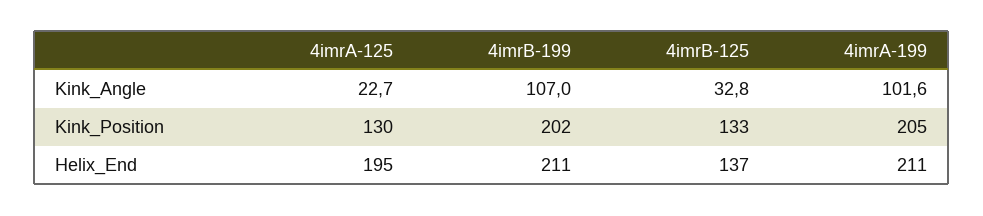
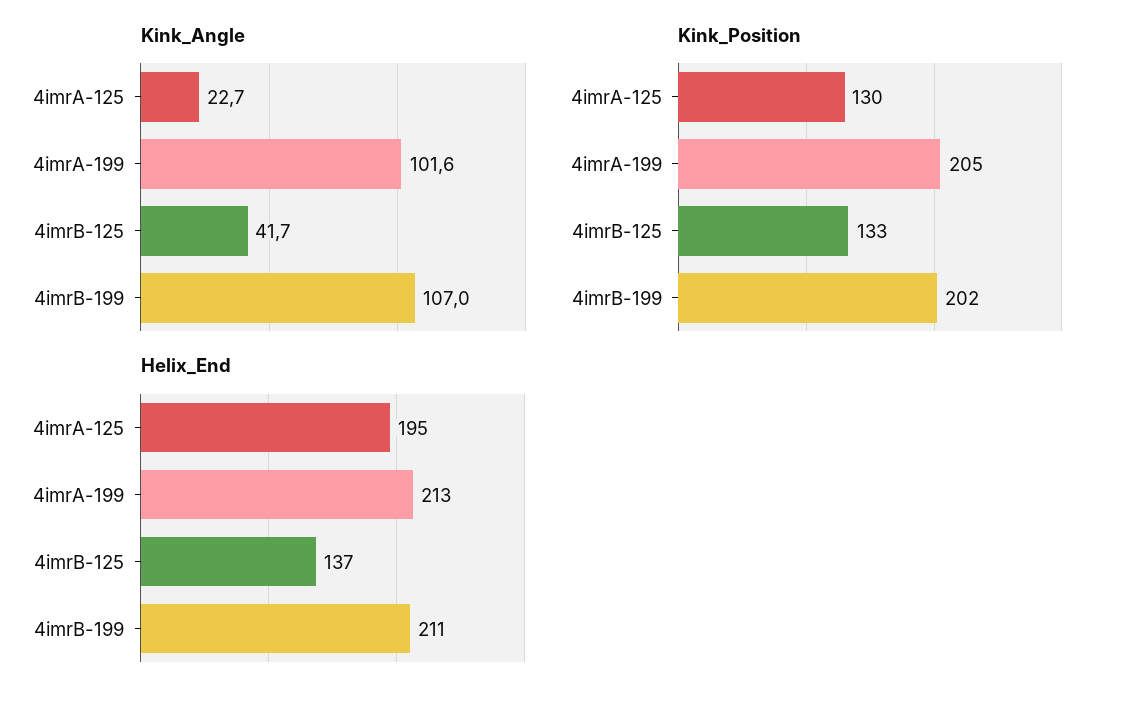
Kink_Angle, 4imrB-125: 32.8 -> 41.7
Helix_End, 4imrA-199: 211 -> 213

